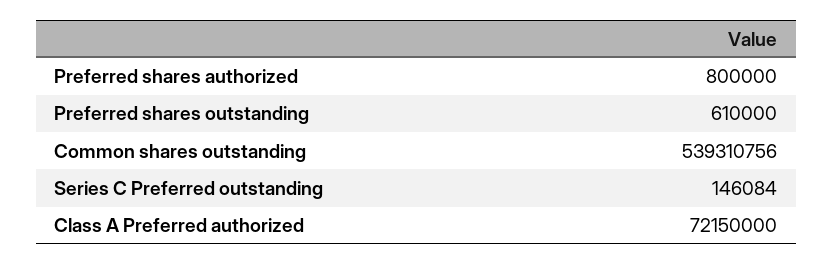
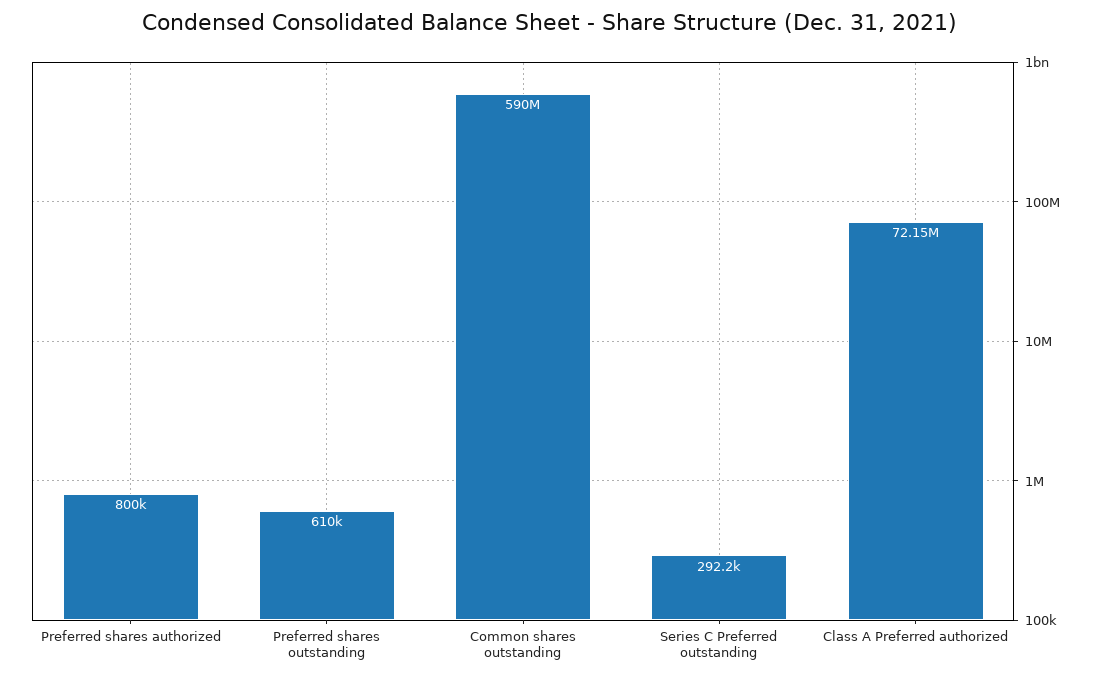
Common shares outstanding: 539310756 -> 590000000
Series C Preferred outstanding: 146084 -> 292200

